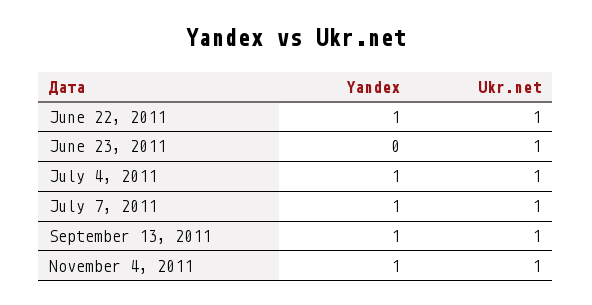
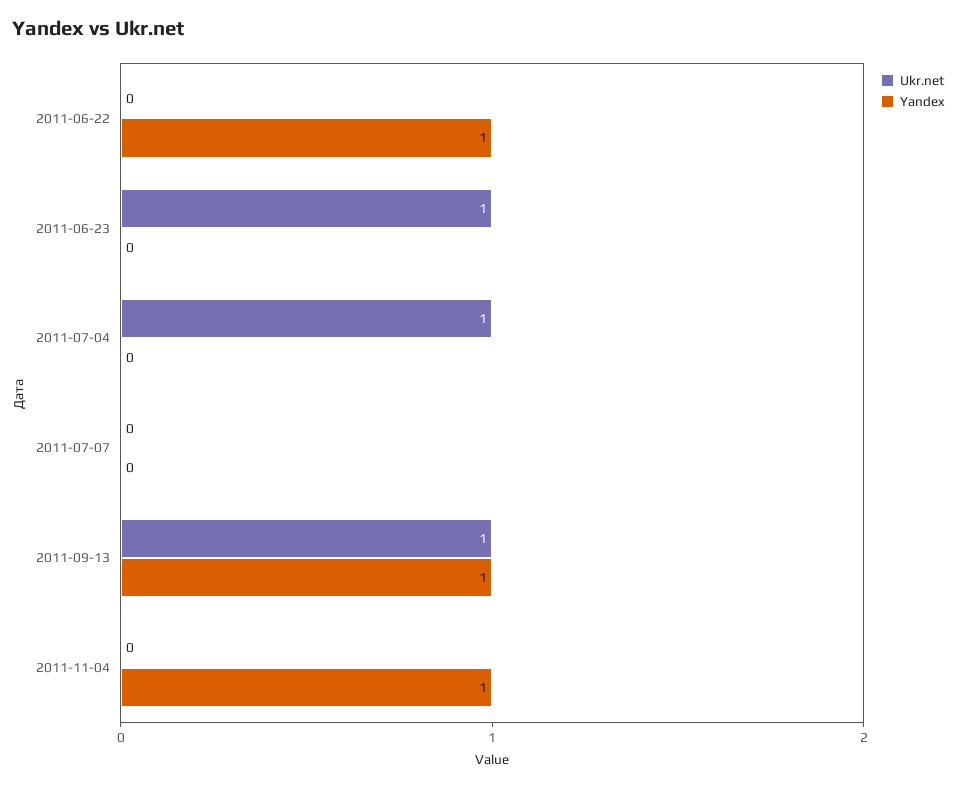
Ukr.net, June 22, 2011: 1 -> 0
Yandex, July 4, 2011: 1 -> 0
Yandex, July 7, 2011: 1 -> 0
Ukr.net, July 7, 2011: 1 -> 0
Ukr.net, November 4, 2011: 1 -> 0

